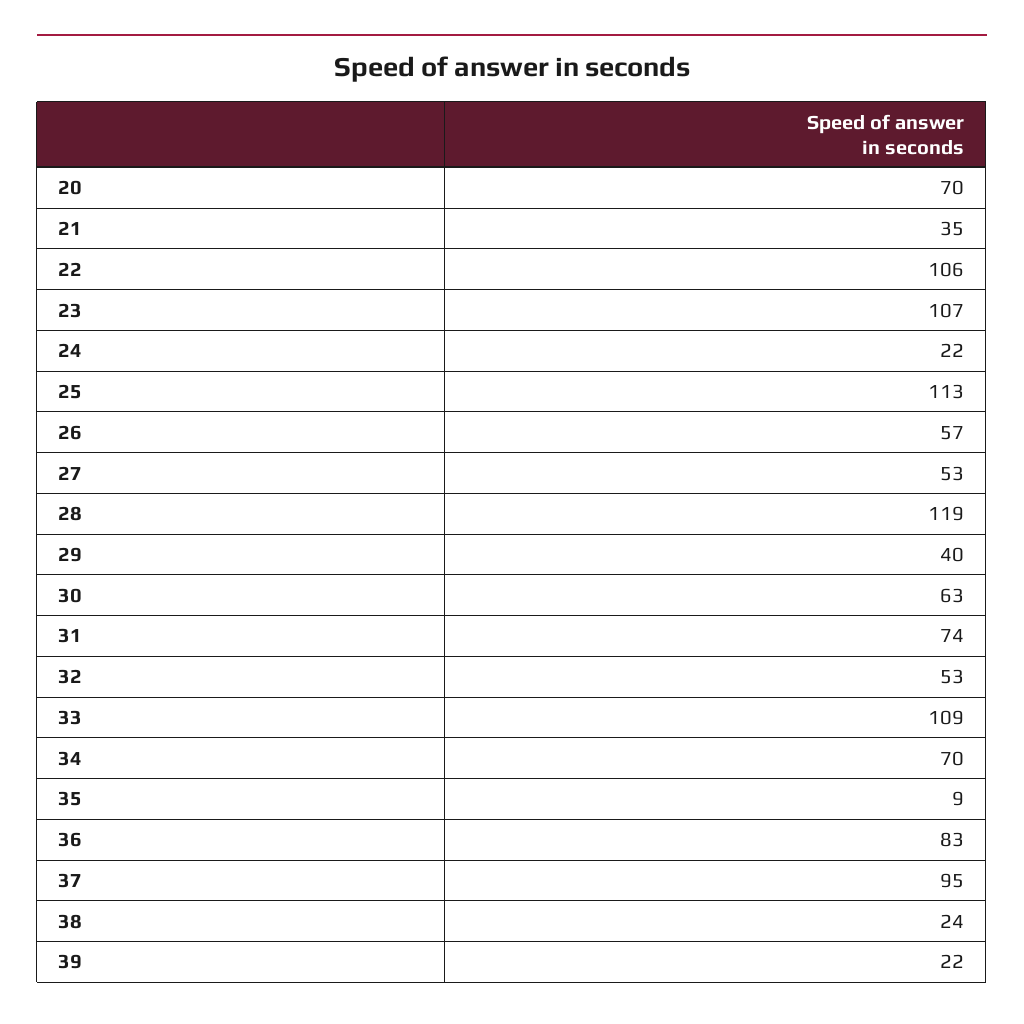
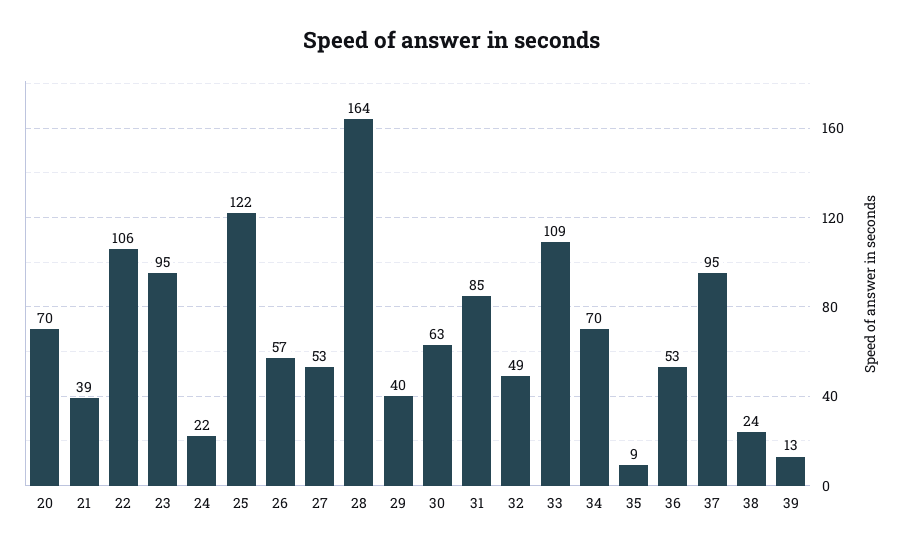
21: 35 -> 39
23: 107 -> 95
25: 113 -> 122
28: 119 -> 164
31: 74 -> 85
32: 53 -> 49
36: 83 -> 53
39: 22 -> 13

